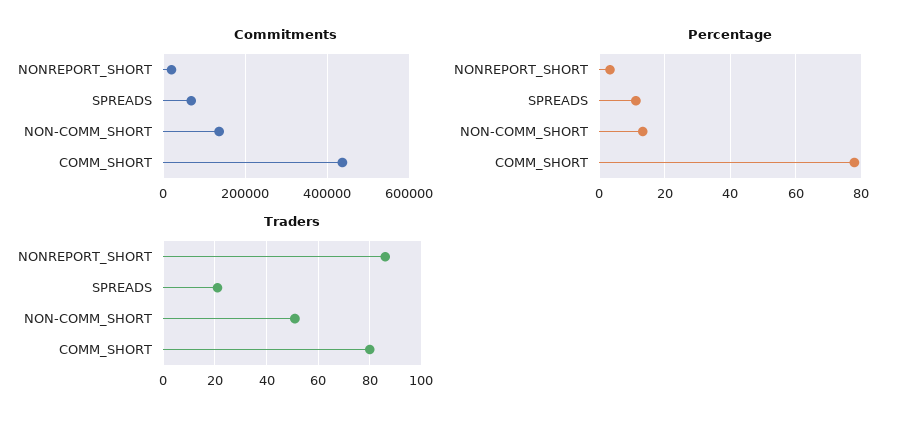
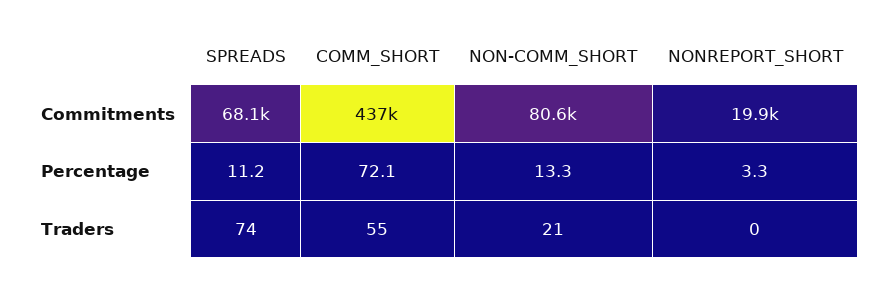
Commitments, NON-COMM_SHORT: 140000 -> 80600
Percentage, COMM_SHORT: 78 -> 72.1
Traders, NONREPORT_SHORT: 85 -> 0
Traders, SPREADS: 20 -> 74
Traders, NON-COMM_SHORT: 50 -> 21
Traders, COMM_SHORT: 80 -> 55

